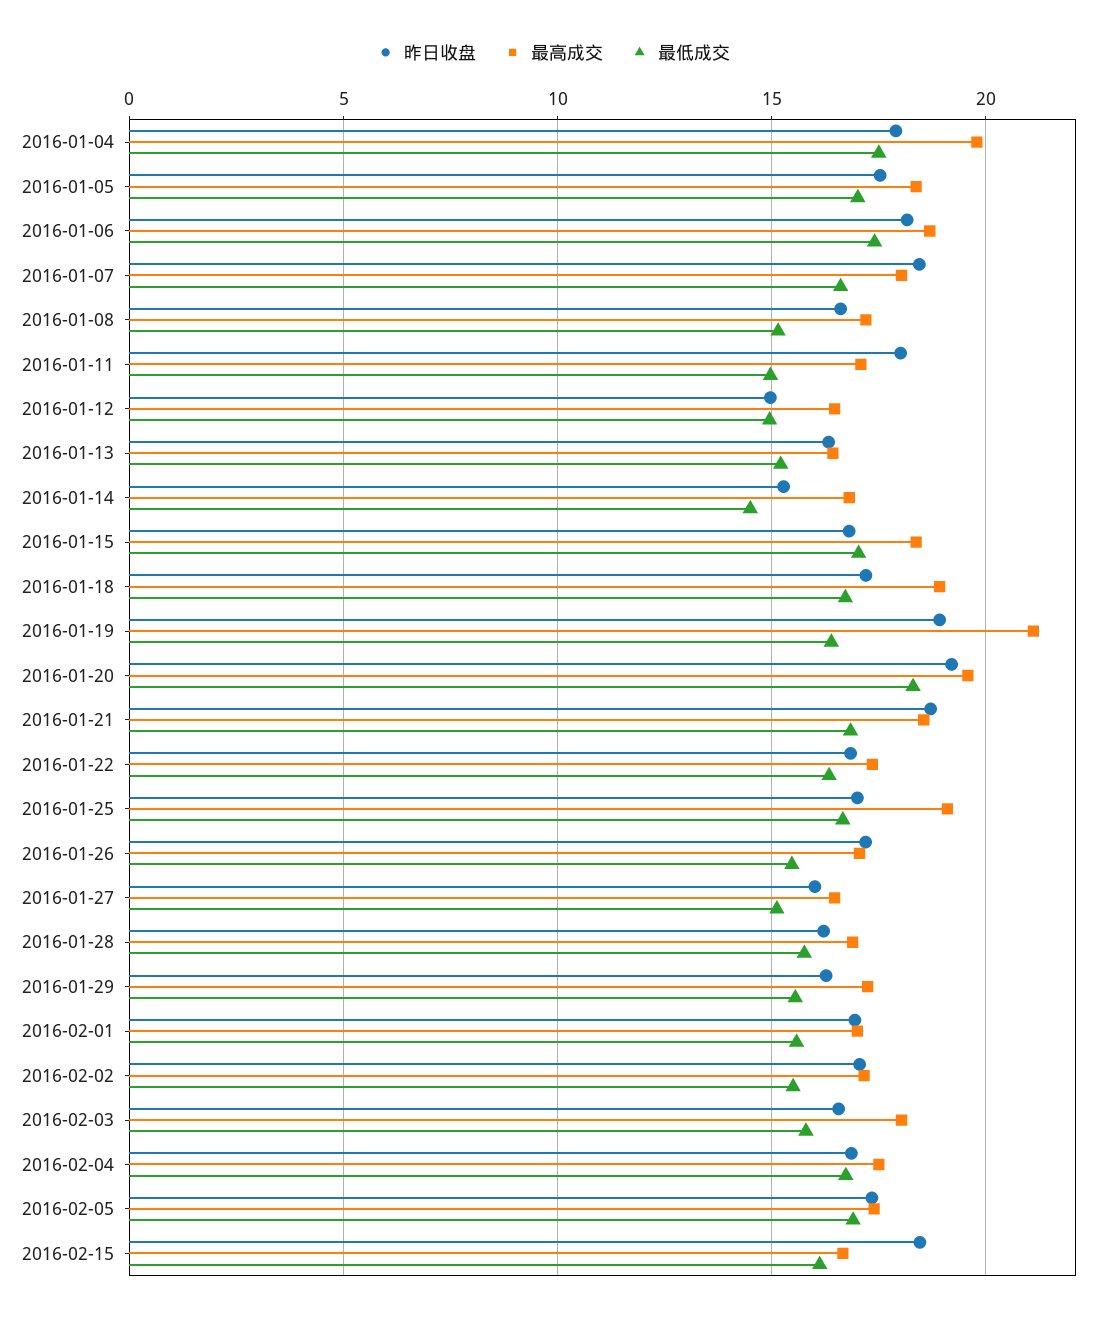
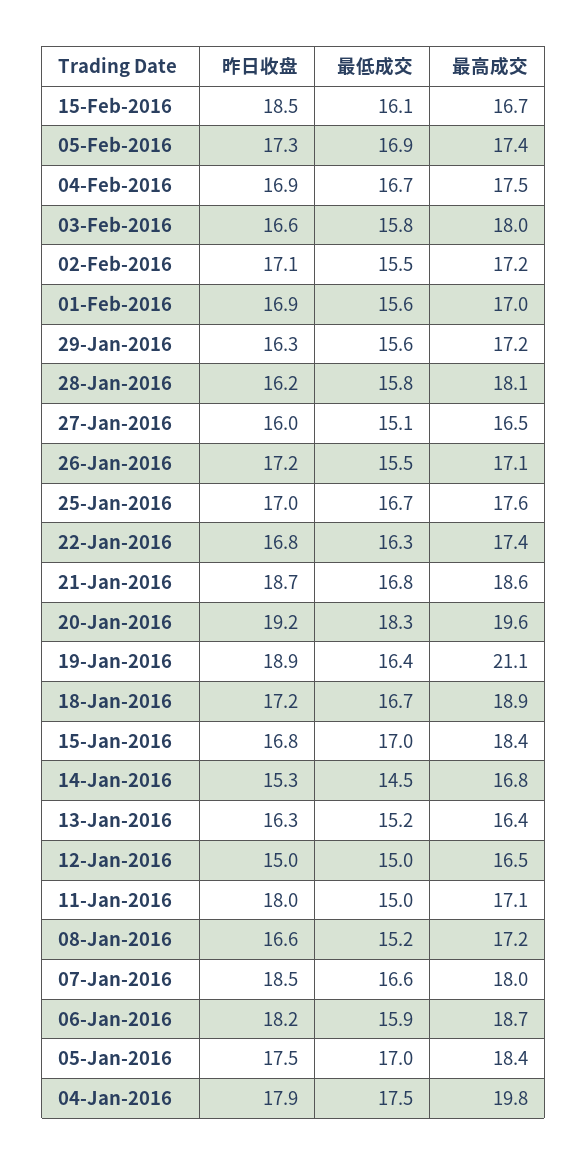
最低成交, 2016-01-06: 17.5 -> 15.9
最高成交, 2016-01-25: 19 -> 17.6
最高成交, 2016-01-28: 17 -> 18.1

